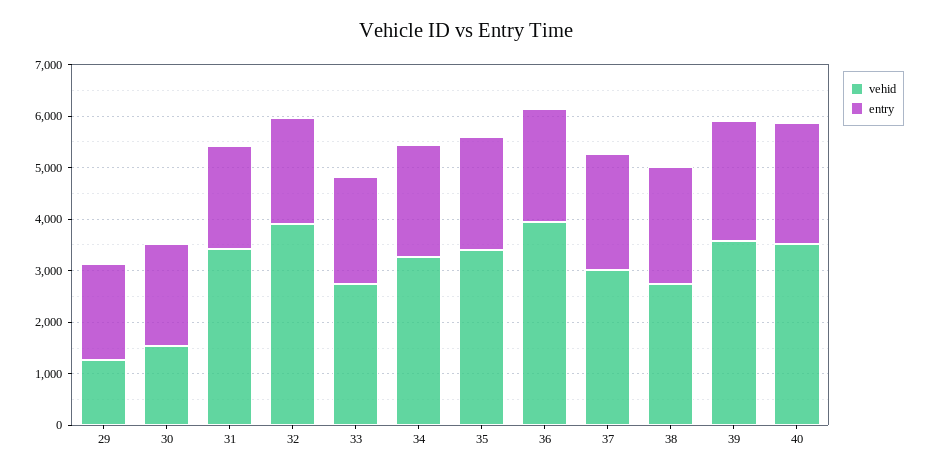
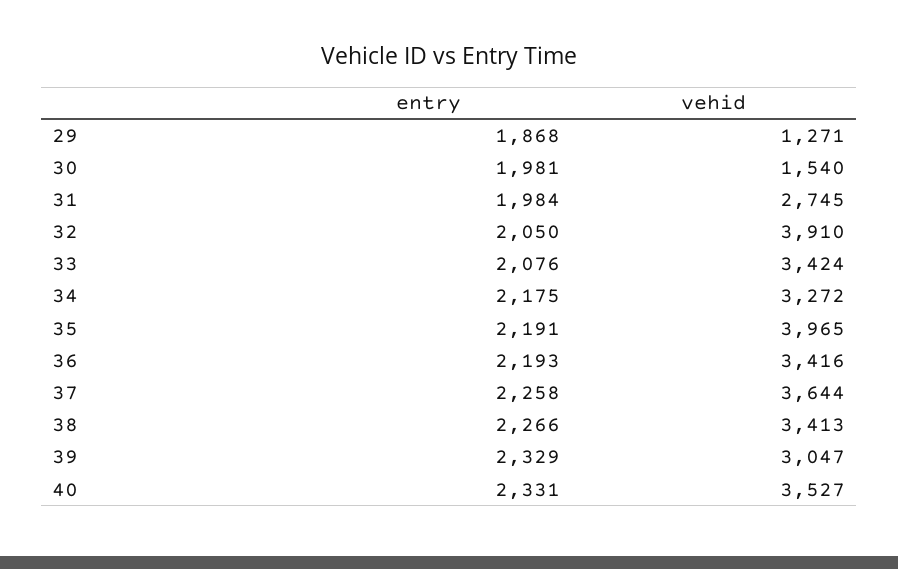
vehid, 31: 3400 -> 2745
vehid, 33: 2800 -> 3424
vehid, 35: 3400 -> 3965
vehid, 36: 4000 -> 3416
vehid, 37: 3000 -> 3644
vehid, 38: 2800 -> 3413
vehid, 39: 3600 -> 3047

